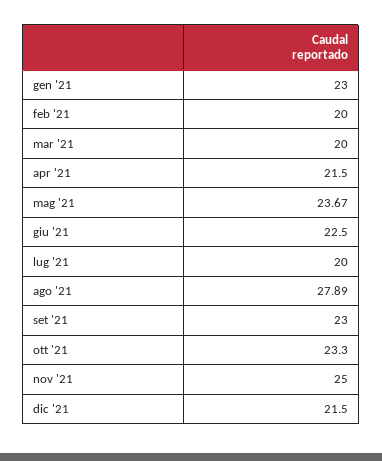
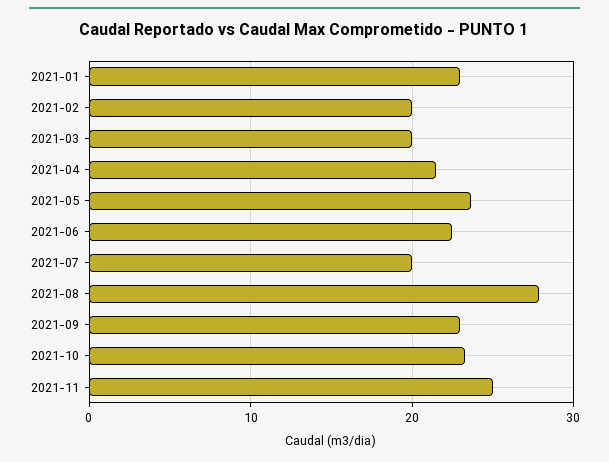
dic '21: 21.5 -> none

